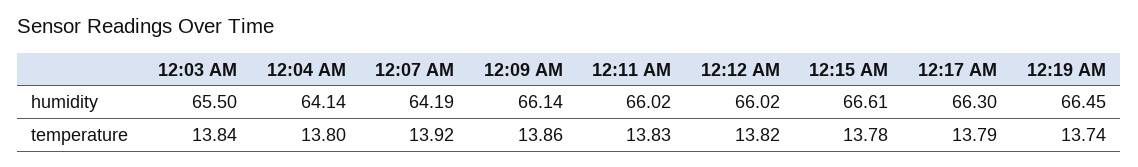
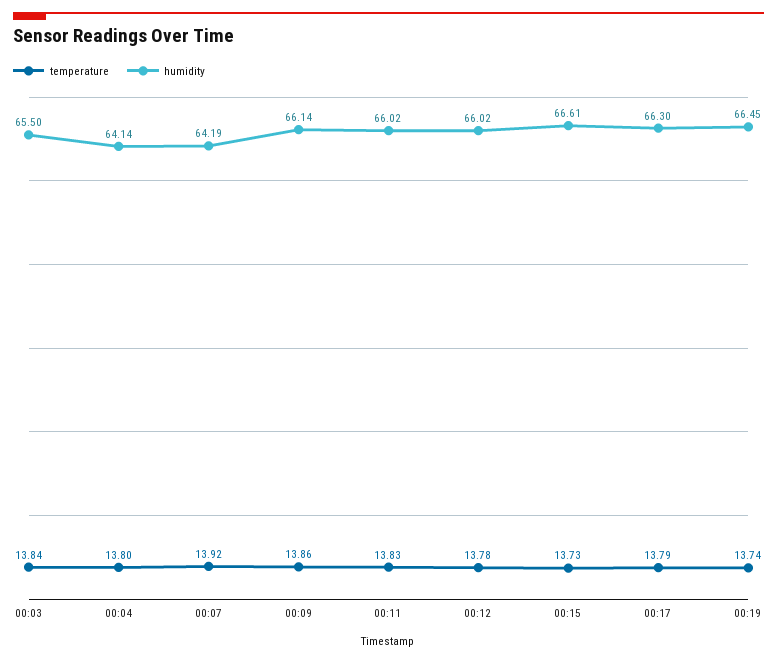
temperature, 12:12 AM: 13.82 -> 13.78
temperature, 12:15 AM: 13.78 -> 13.73

